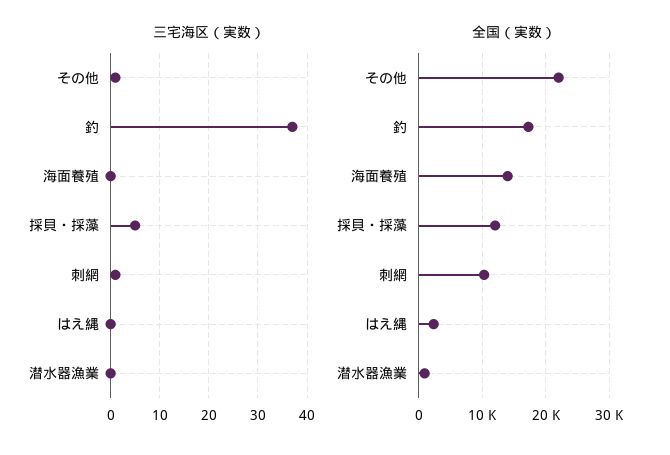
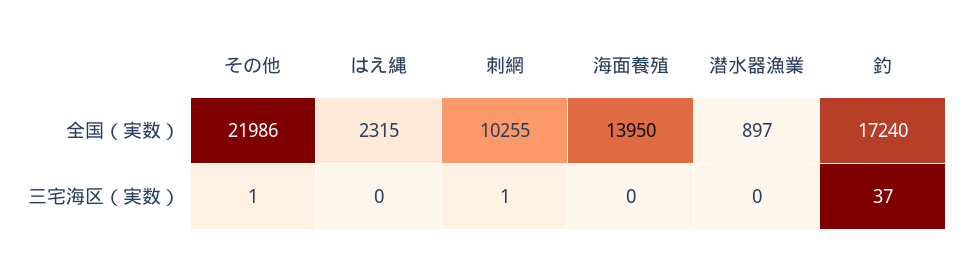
三宅海区（実数）, 採貝・採藻: 5 -> none
全国（実数）, 採貝・採藻: 12000 -> none

